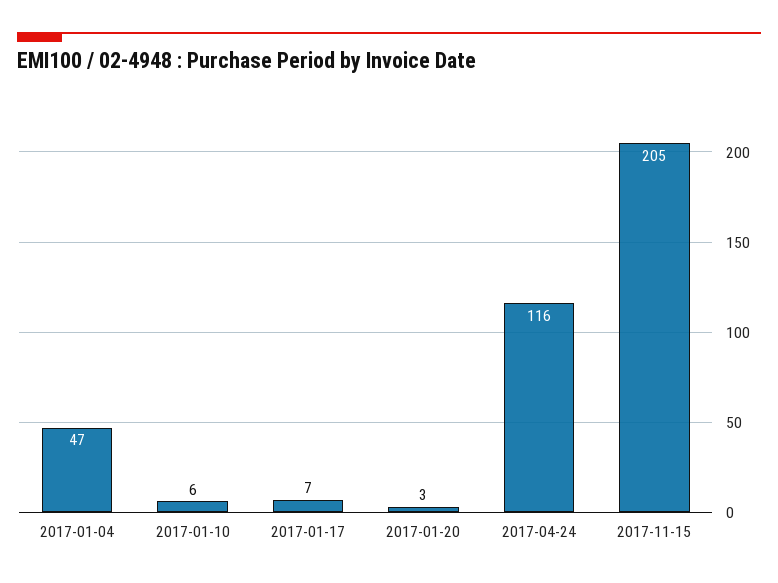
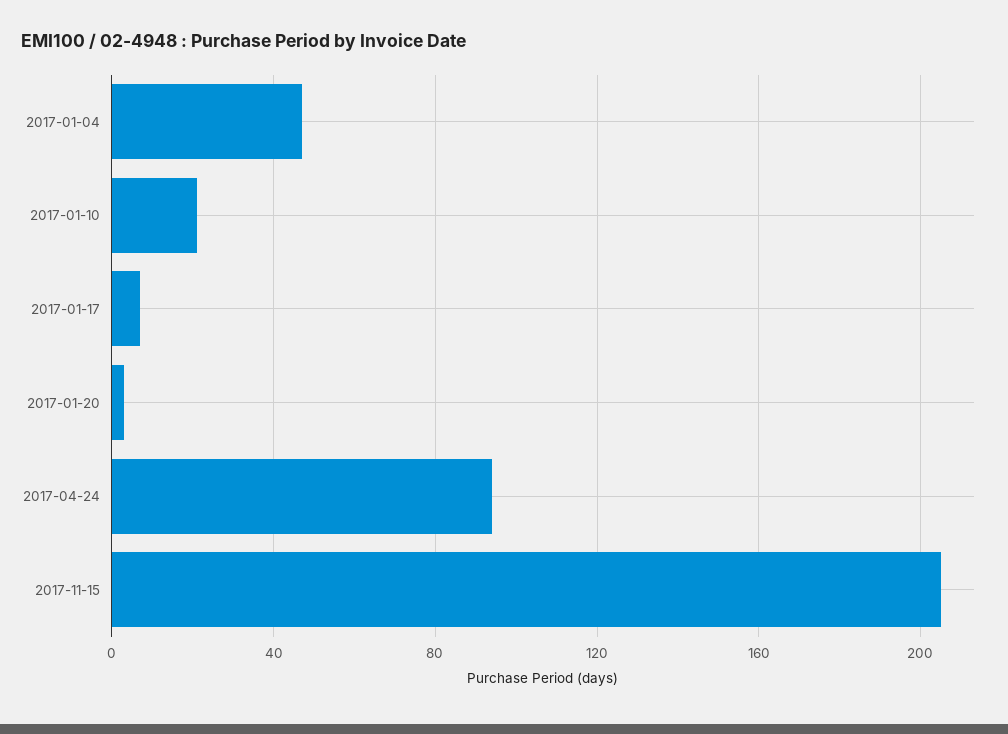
2017-01-10: 6 -> 20
2017-04-24: 116 -> 95

